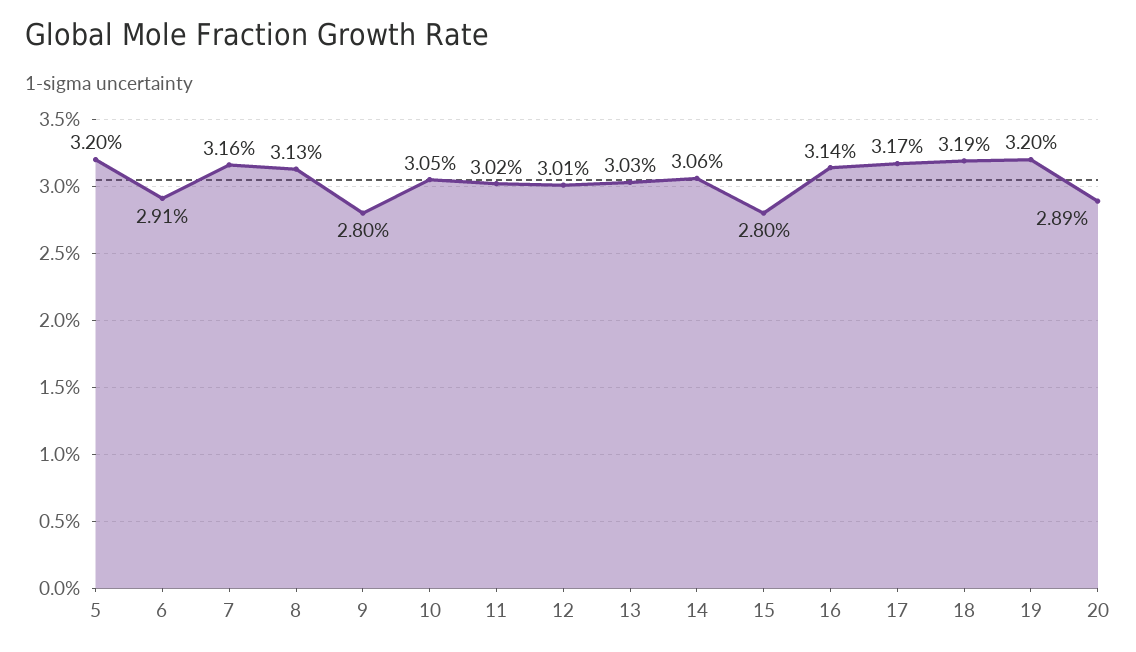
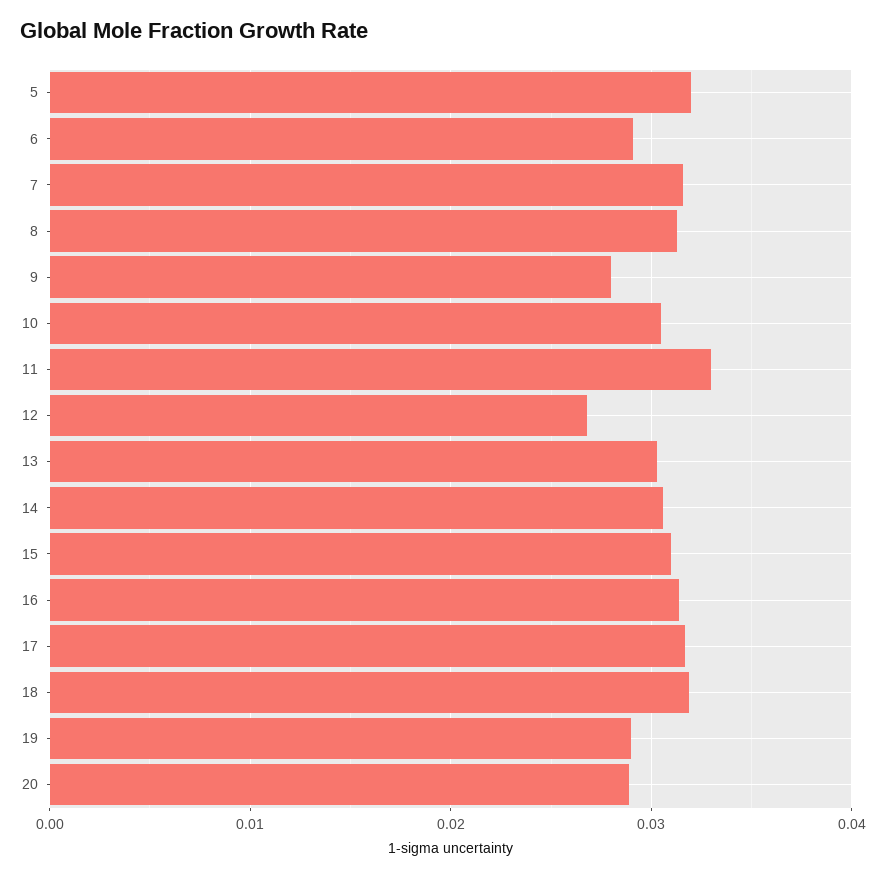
11: 0.0302 -> 0.033
12: 0.0301 -> 0.027
15: 0.028 -> 0.031
19: 0.032 -> 0.029

